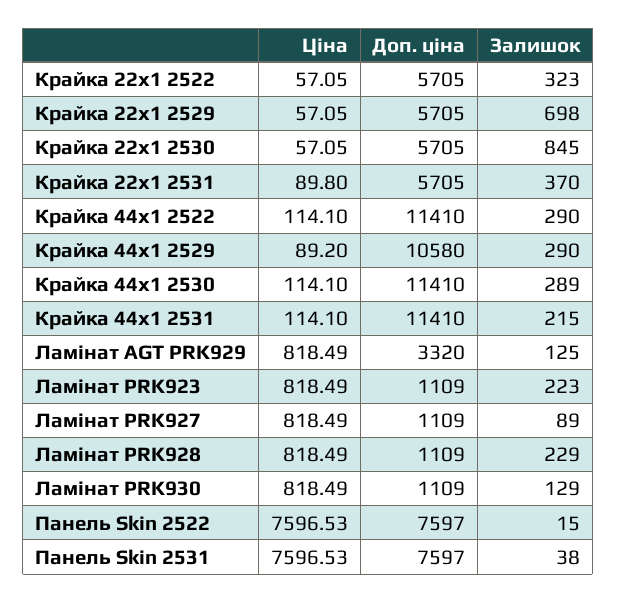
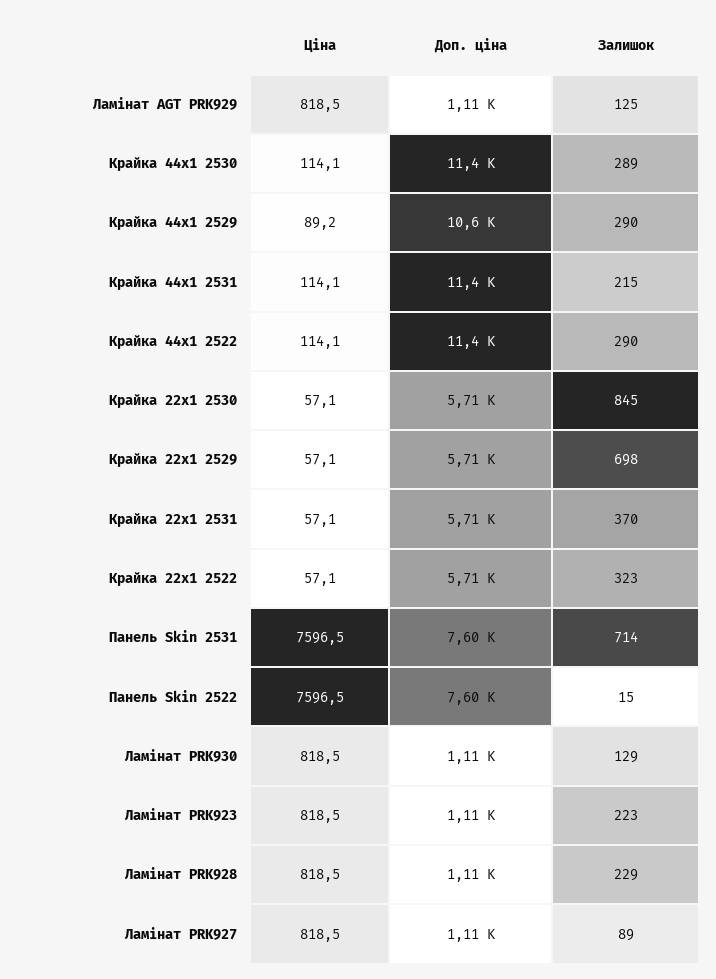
Ціна, Крайка 22x1 2531: 89.8 -> 57.1
Доп. ціна, Ламінат AGT PRK929: 3320 -> 1110
Залишок, Панель Skin 2531: 38 -> 714

